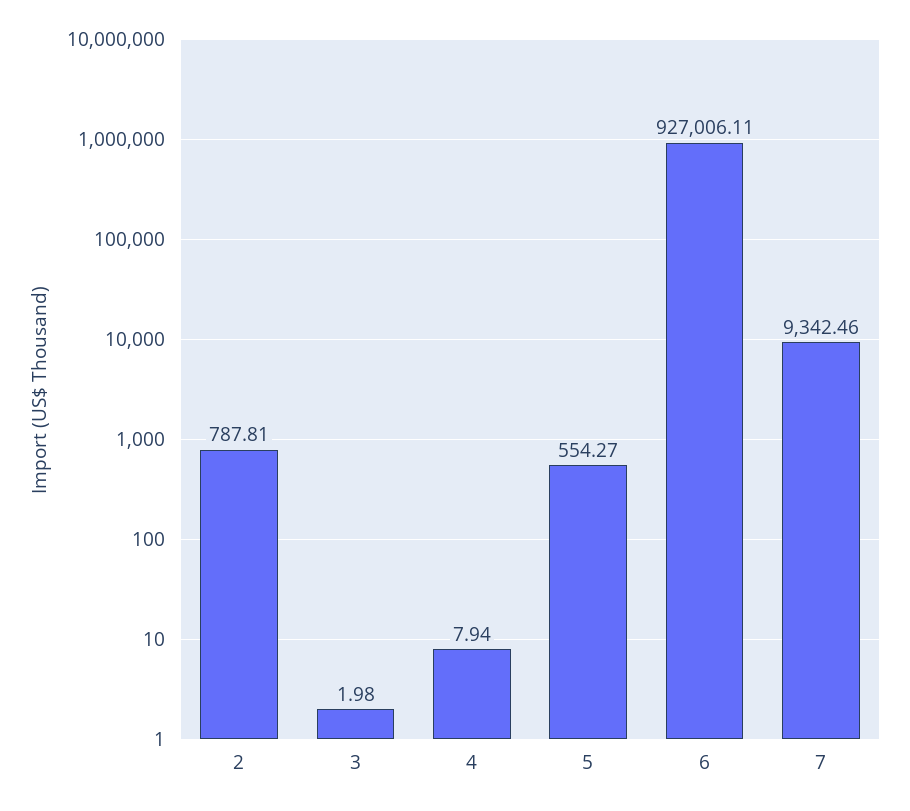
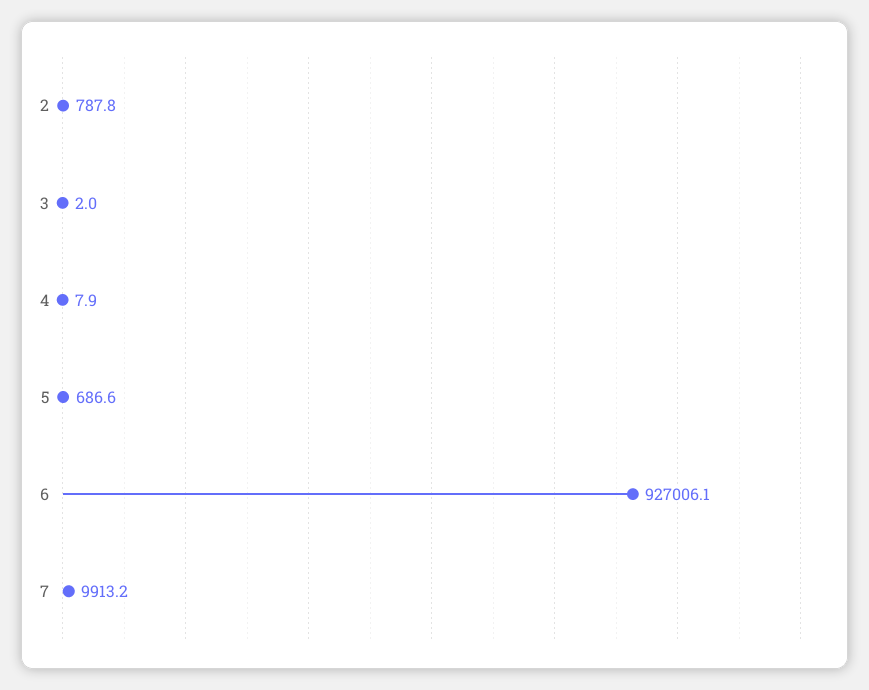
5: 554.27 -> 686.6
7: 9342.46 -> 9913.2

